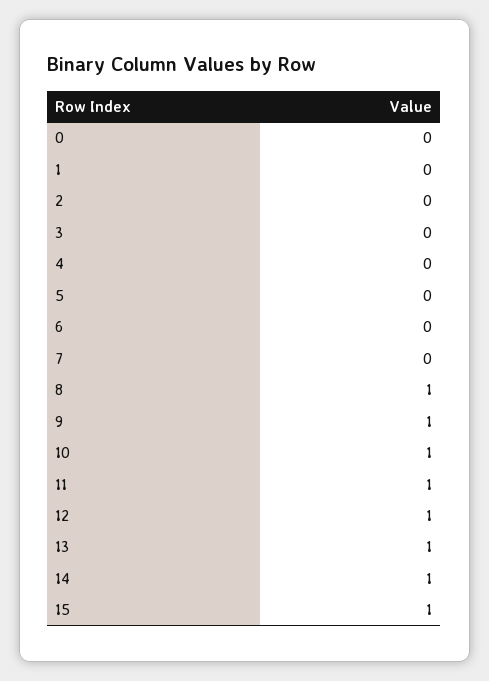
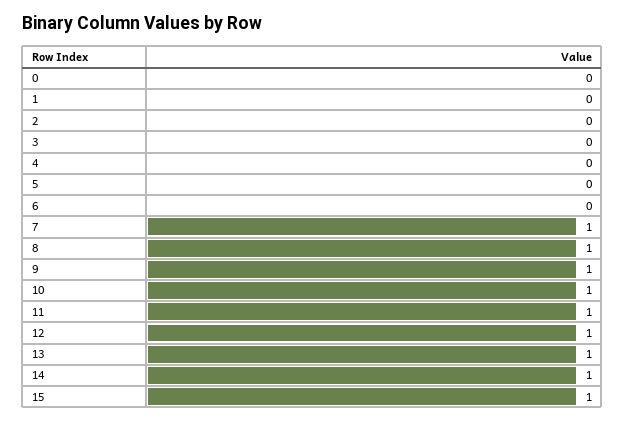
7: 0 -> 1

